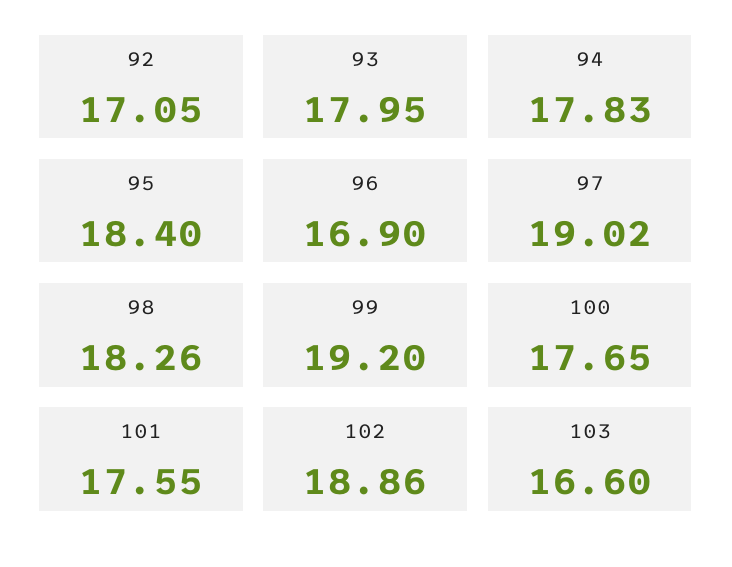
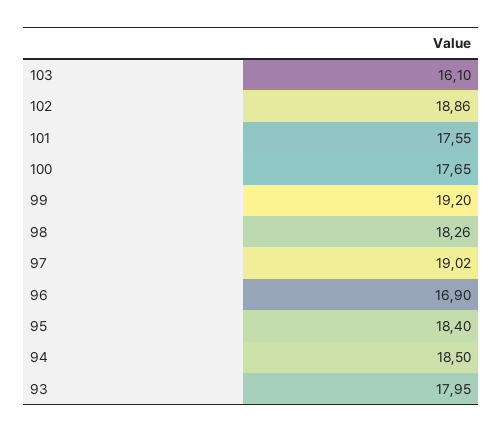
92: 17.05 -> none
94: 17.83 -> 18.5
103: 16.6 -> 16.1

